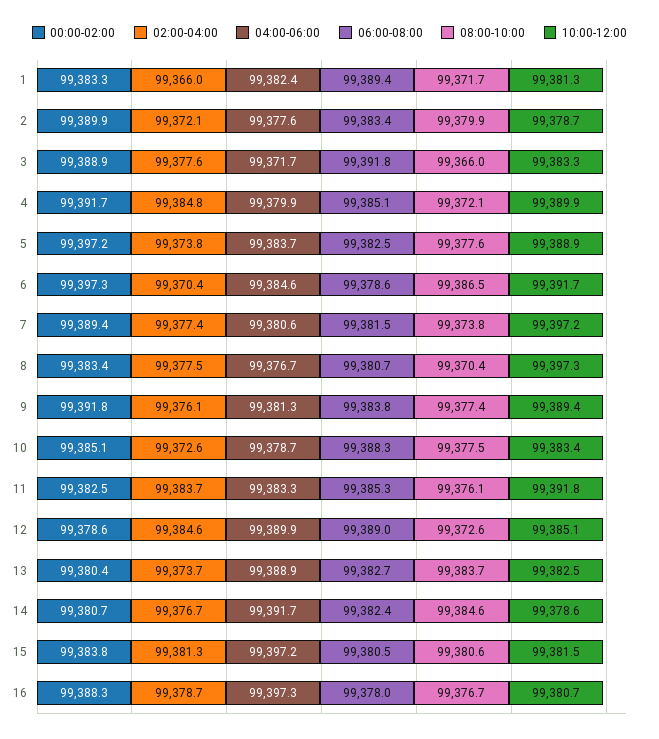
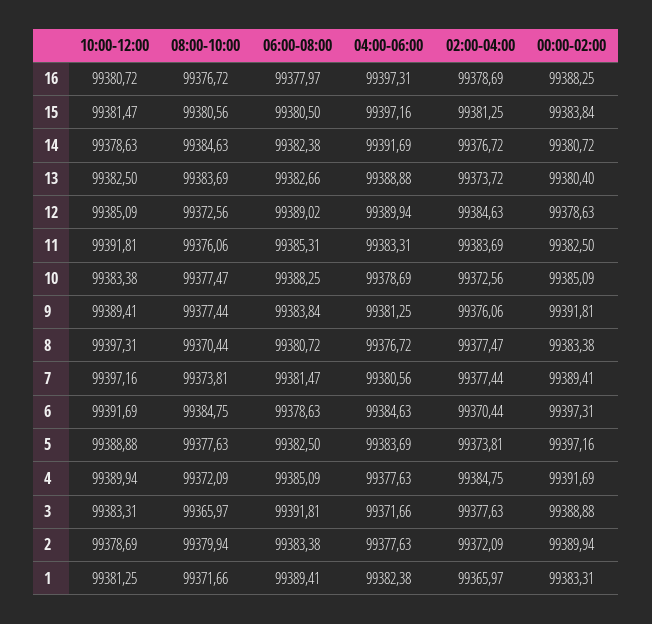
04:00-06:00, 4: 99379.9 -> 99377.63
08:00-10:00, 6: 99386.5 -> 99384.75

